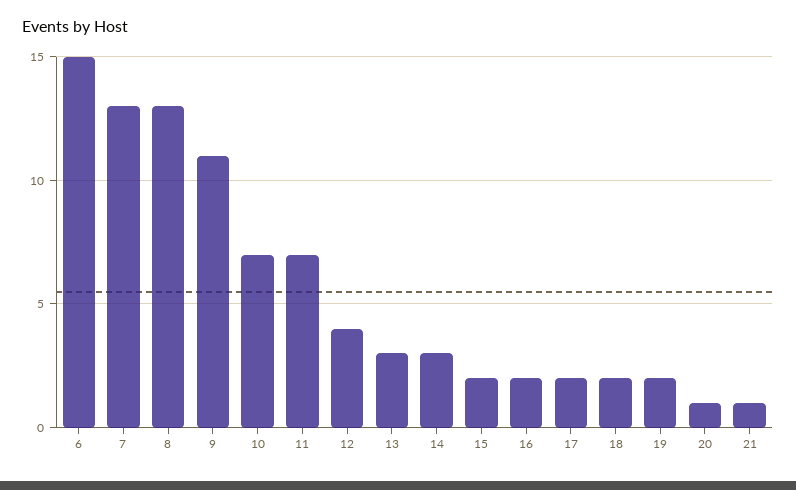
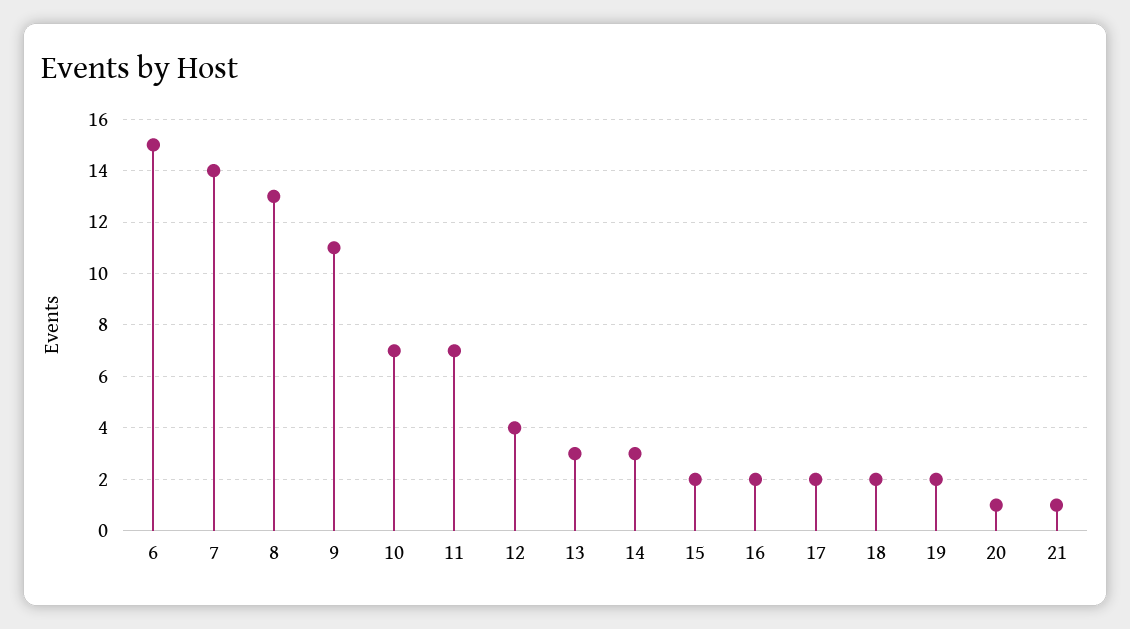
7: 13 -> 14

